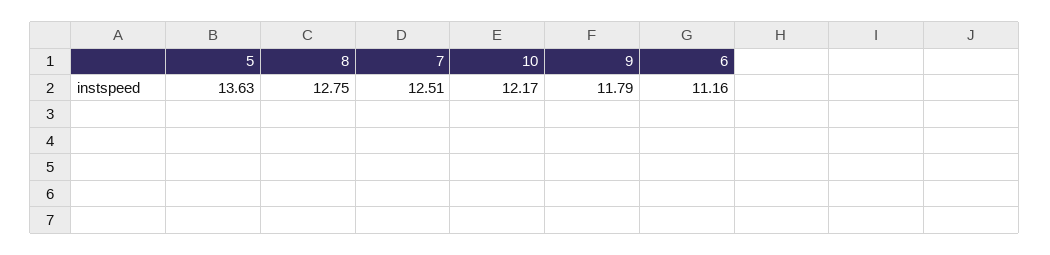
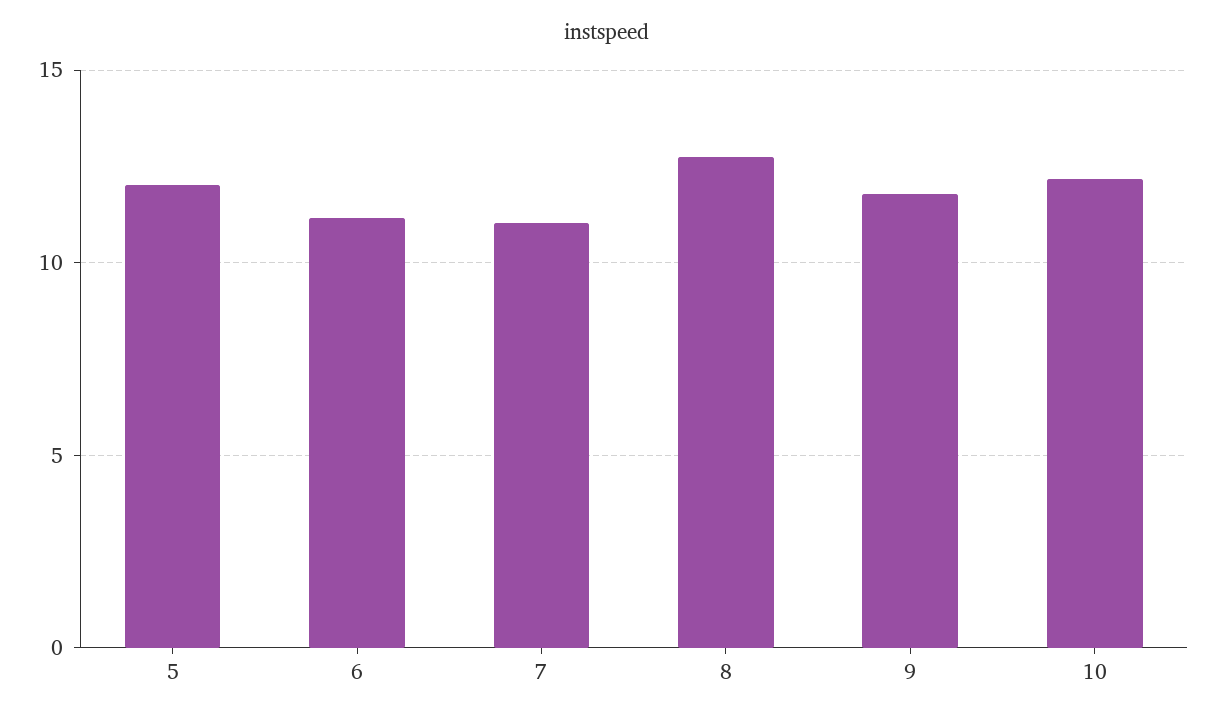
5: 13.63 -> 12
7: 12.51 -> 11

